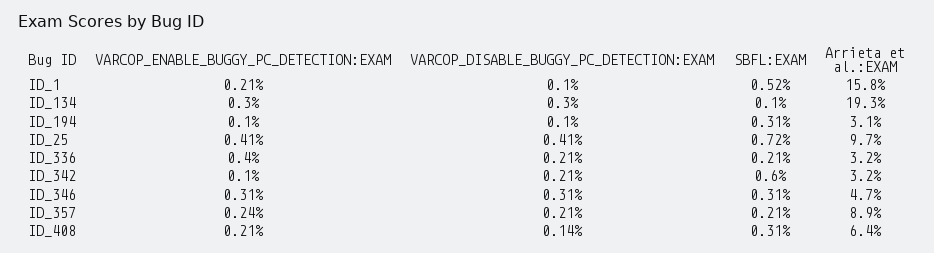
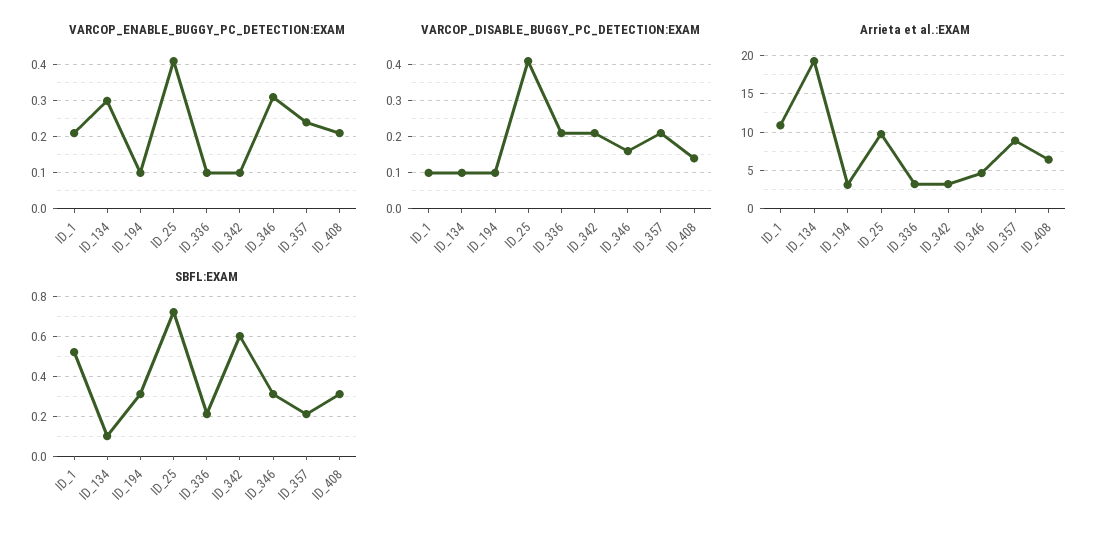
Arrieta et al.:EXAM, ID_1: 15.8 -> 11
VARCOP_DISABLE_BUGGY_PC_DETECTION:EXAM, ID_134: 0.3 -> 0.1
VARCOP_ENABLE_BUGGY_PC_DETECTION:EXAM, ID_336: 0.4 -> 0.1
VARCOP_DISABLE_BUGGY_PC_DETECTION:EXAM, ID_346: 0.31 -> 0.15

